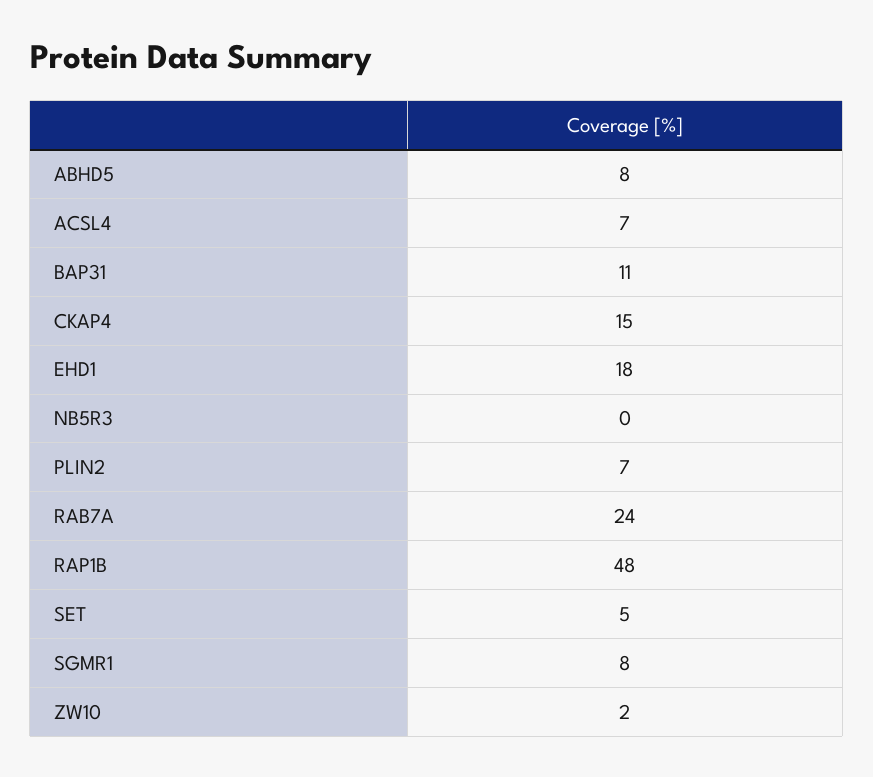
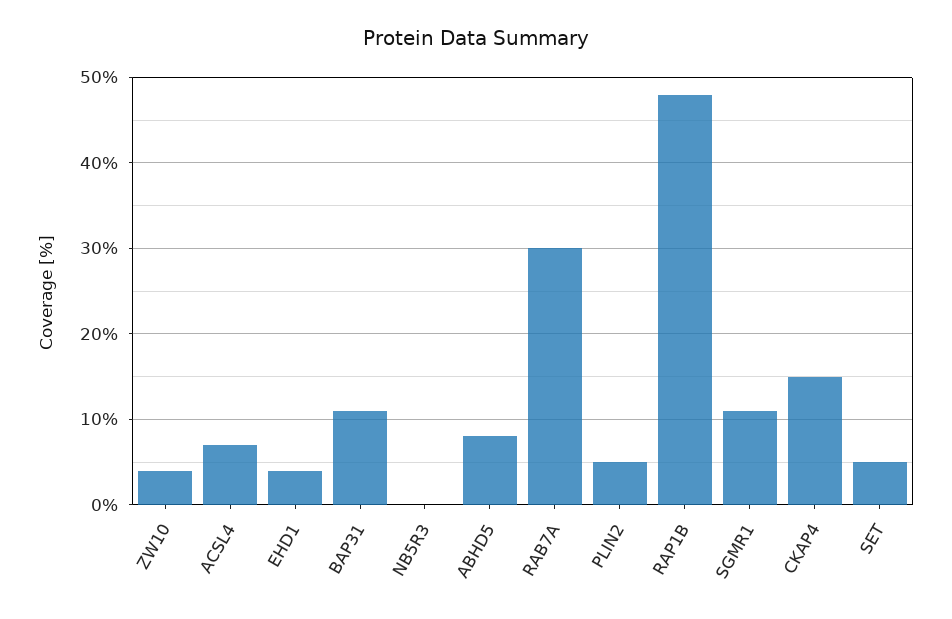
EHD1: 18 -> 4
PLIN2: 7 -> 5
RAB7A: 24 -> 30
SGMR1: 8 -> 11
ZW10: 2 -> 4

